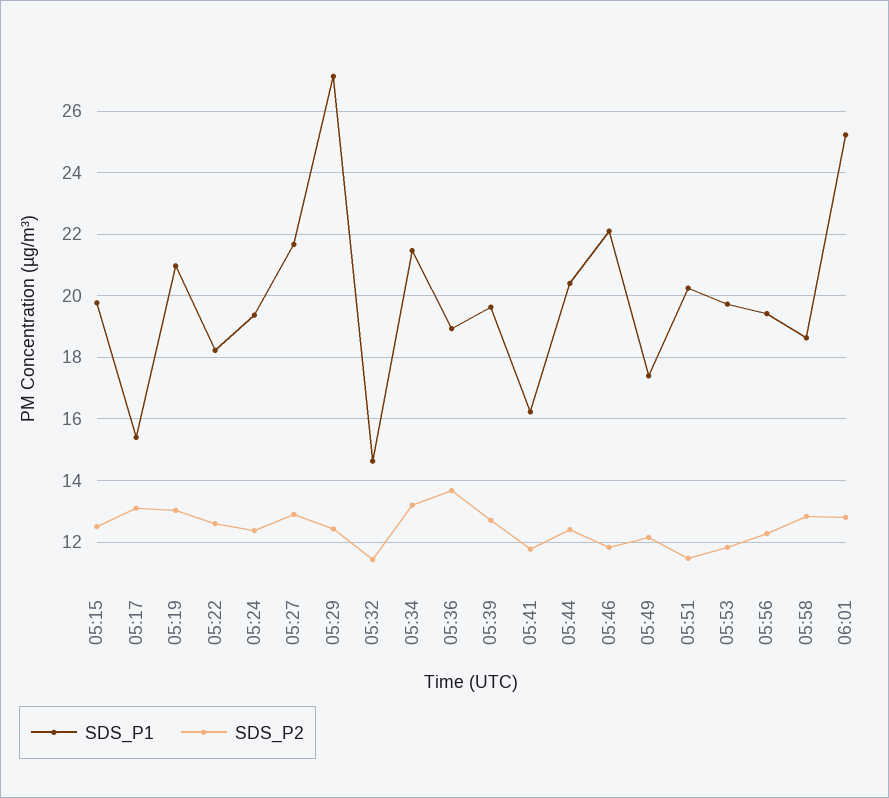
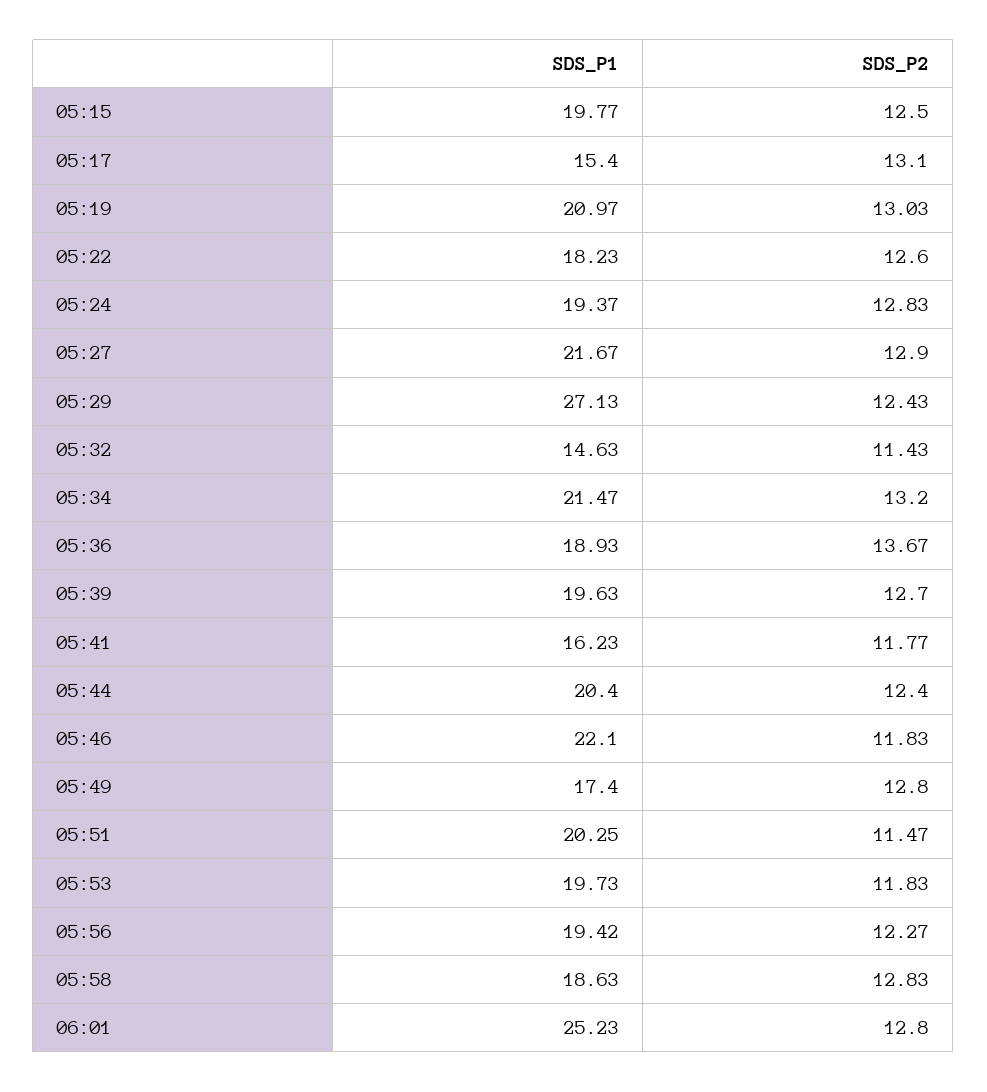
SDS_P2, 05:24: 12.4 -> 12.83
SDS_P2, 05:49: 12.2 -> 12.8

